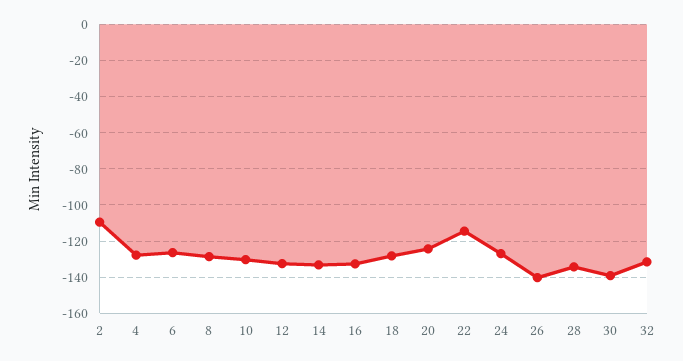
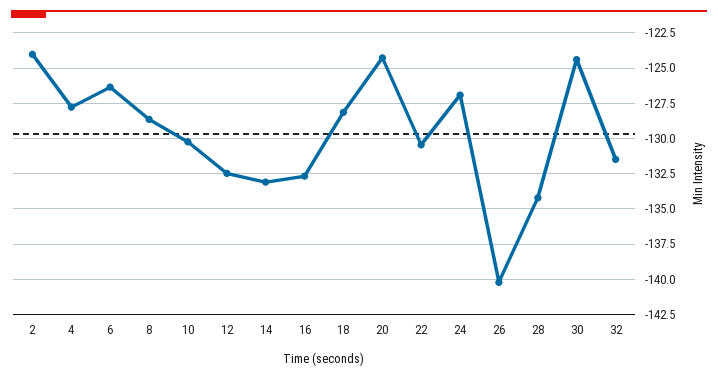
2: -110 -> -124
22: -115 -> -130.5
30: -140 -> -124.5

